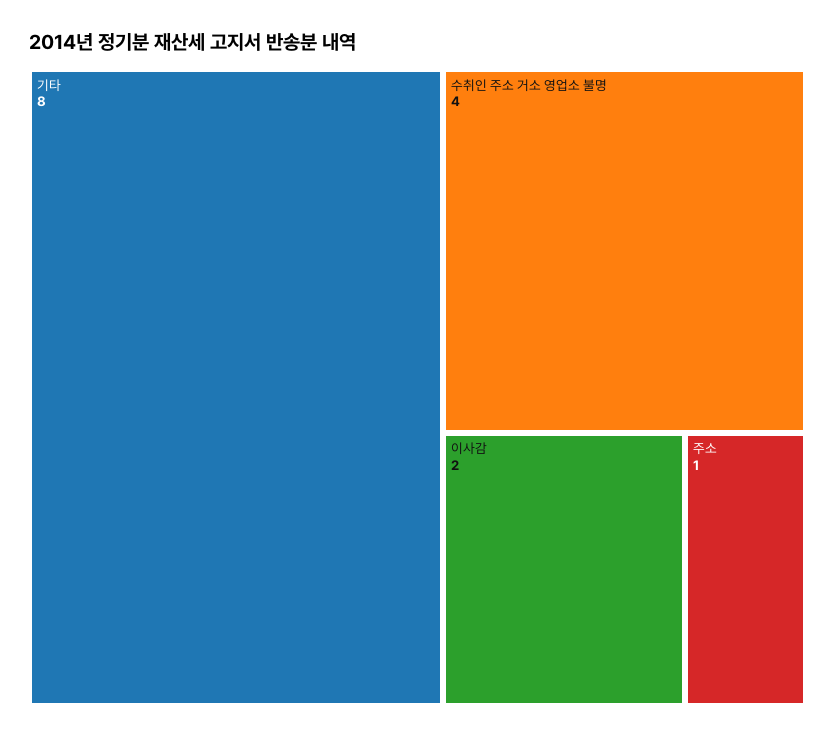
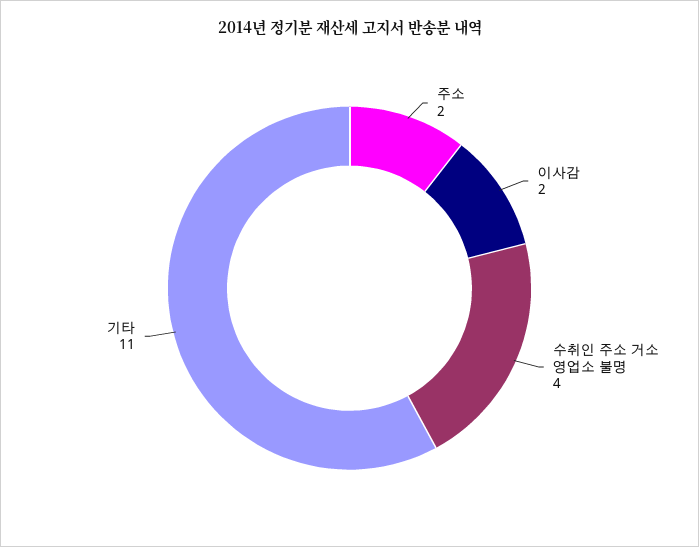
기타: 8 -> 11
주소: 1 -> 2

